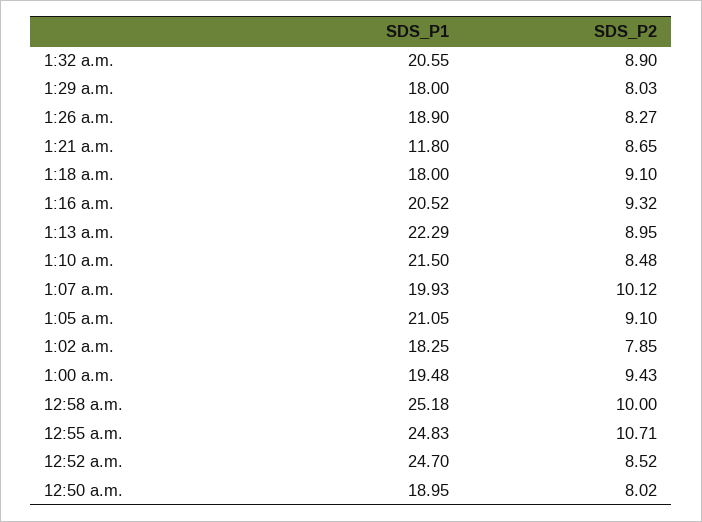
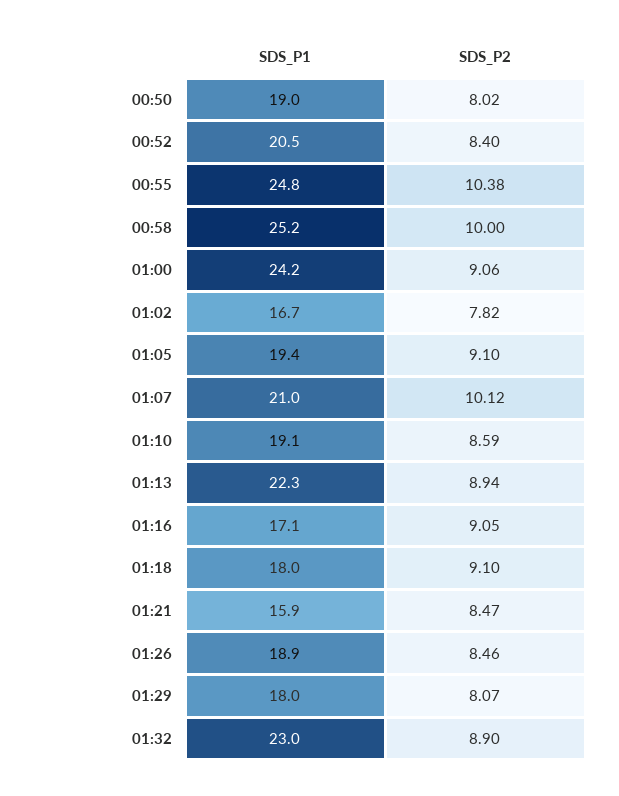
SDS_P1, 1:32 a.m.: 20.55 -> 23
SDS_P2, 1:29 a.m.: 8.03 -> 8.07
SDS_P2, 1:26 a.m.: 8.27 -> 8.46
SDS_P1, 1:21 a.m.: 11.8 -> 15.9
SDS_P2, 1:21 a.m.: 8.65 -> 8.47
SDS_P1, 1:16 a.m.: 20.52 -> 17.1
SDS_P2, 1:16 a.m.: 9.32 -> 9.05
SDS_P2, 1:13 a.m.: 8.95 -> 8.94
SDS_P1, 1:10 a.m.: 21.5 -> 19.1
SDS_P2, 1:10 a.m.: 8.48 -> 8.59
SDS_P1, 1:07 a.m.: 19.93 -> 21
SDS_P1, 1:05 a.m.: 21.05 -> 19.4
SDS_P1, 1:02 a.m.: 18.25 -> 16.7
SDS_P2, 1:02 a.m.: 7.85 -> 7.82
SDS_P1, 1:00 a.m.: 19.48 -> 24.2
SDS_P2, 1:00 a.m.: 9.43 -> 9.06
SDS_P2, 12:55 a.m.: 10.71 -> 10.38
SDS_P1, 12:52 a.m.: 24.7 -> 20.5
SDS_P2, 12:52 a.m.: 8.52 -> 8.4

